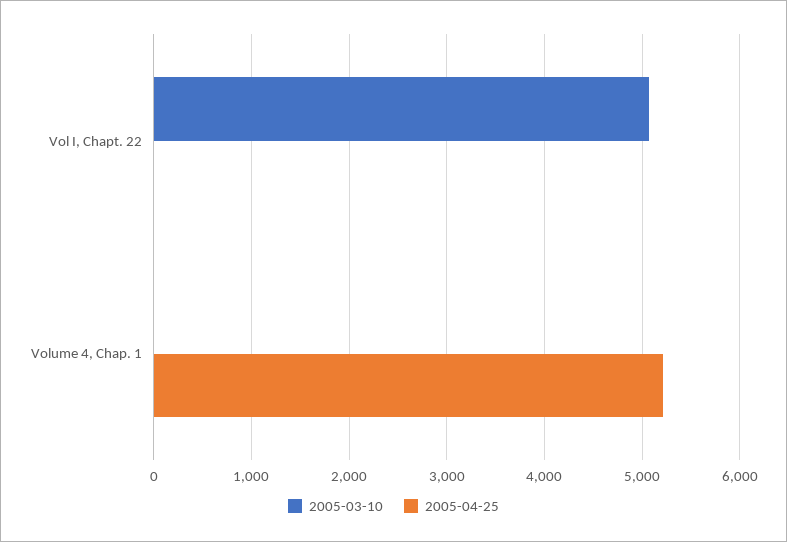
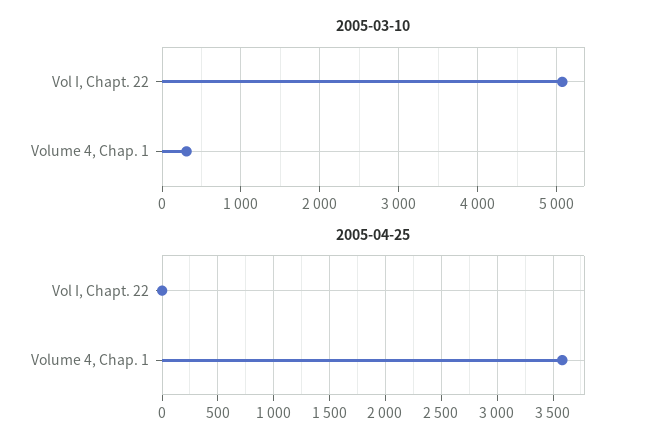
2005-03-10, Volume 4, Chap. 1: 0 -> 300
2005-04-25, Volume 4, Chap. 1: 5200 -> 3600

